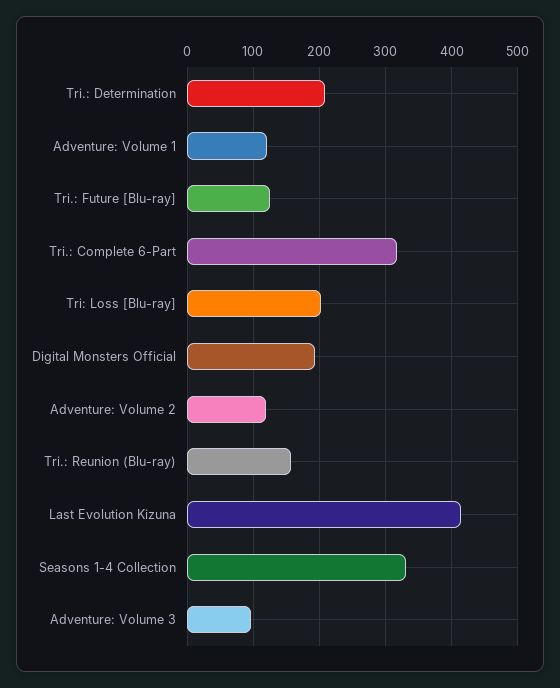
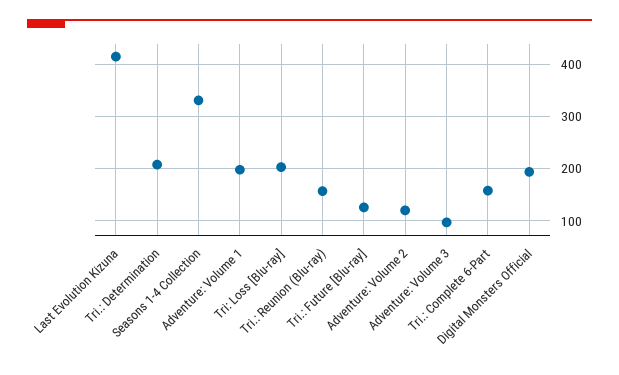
Adventure: Volume 1: 120 -> 200
Tri.: Complete 6-Part: 320 -> 160

